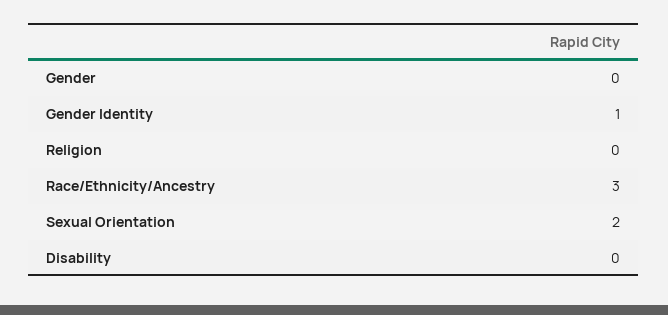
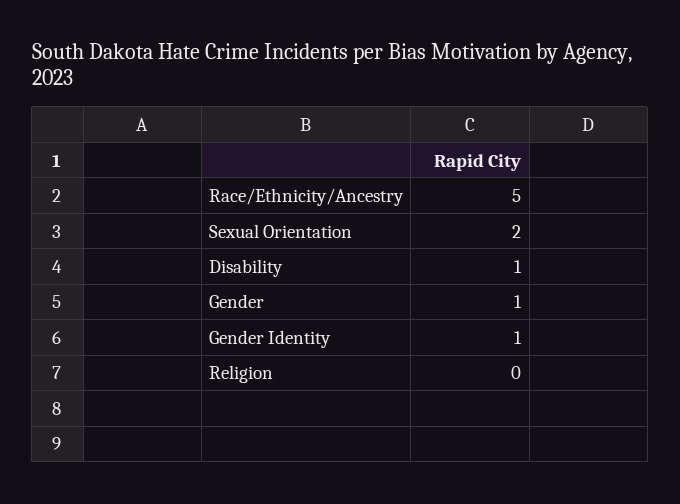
Gender: 0 -> 1
Race/Ethnicity/Ancestry: 3 -> 5
Disability: 0 -> 1

